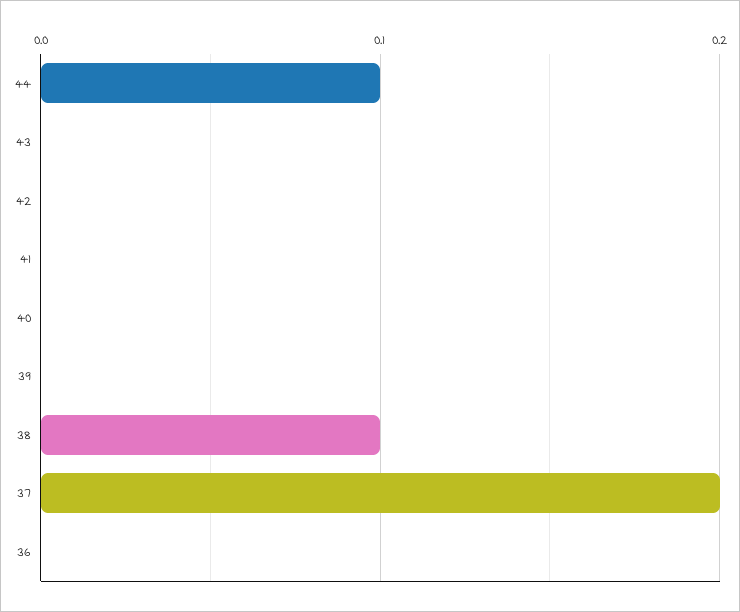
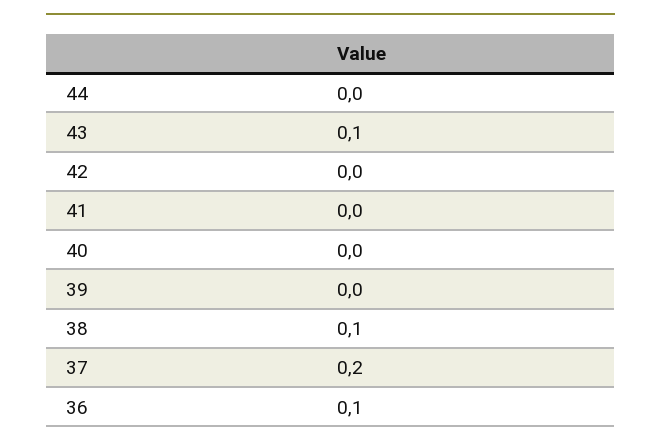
44: 0.1 -> 0
43: 0 -> 0.1
36: 0 -> 0.1

